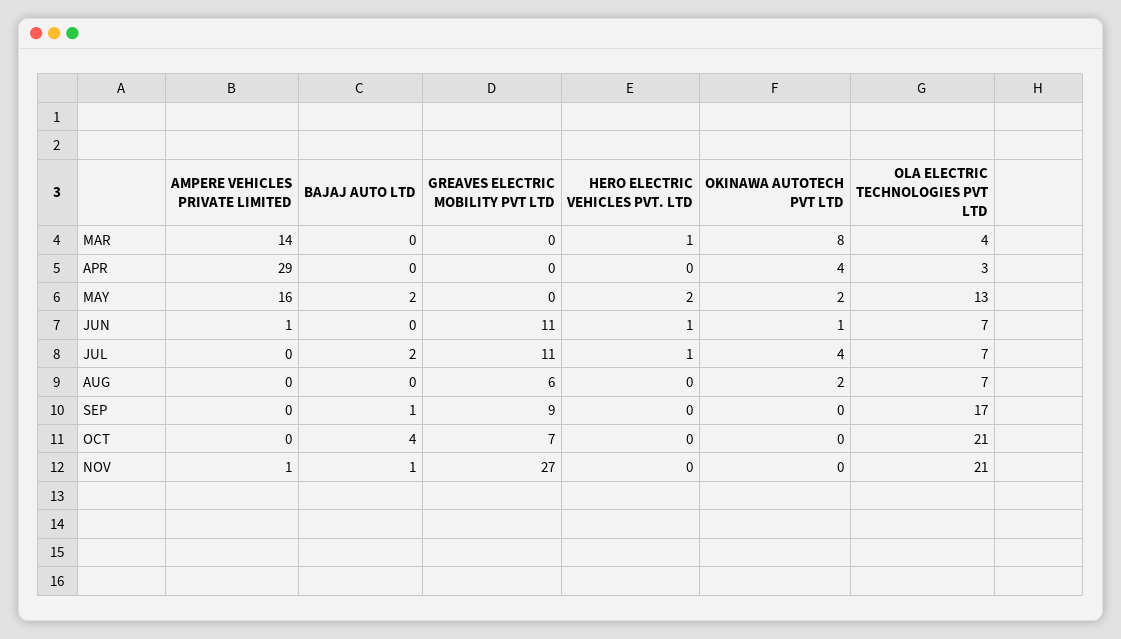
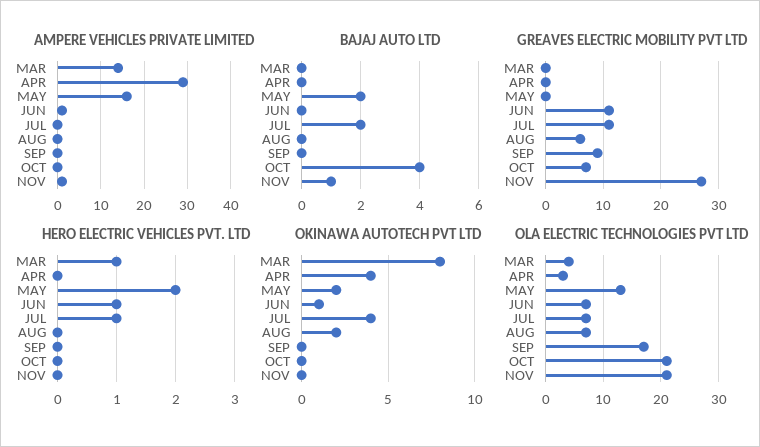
BAJAJ AUTO LTD, SEP: 1 -> 0

